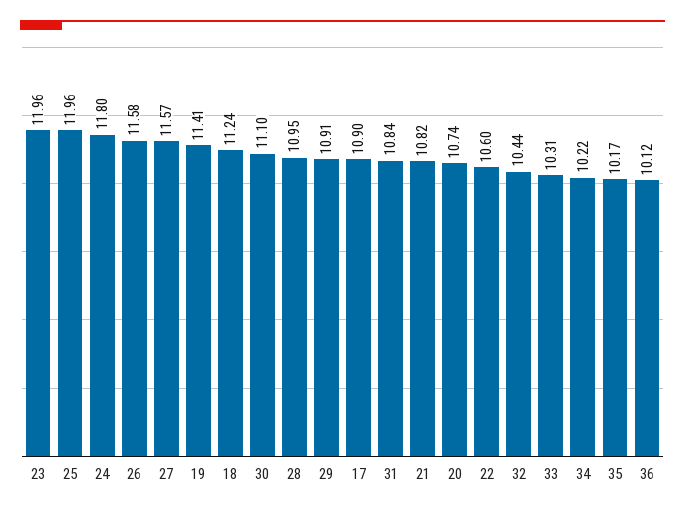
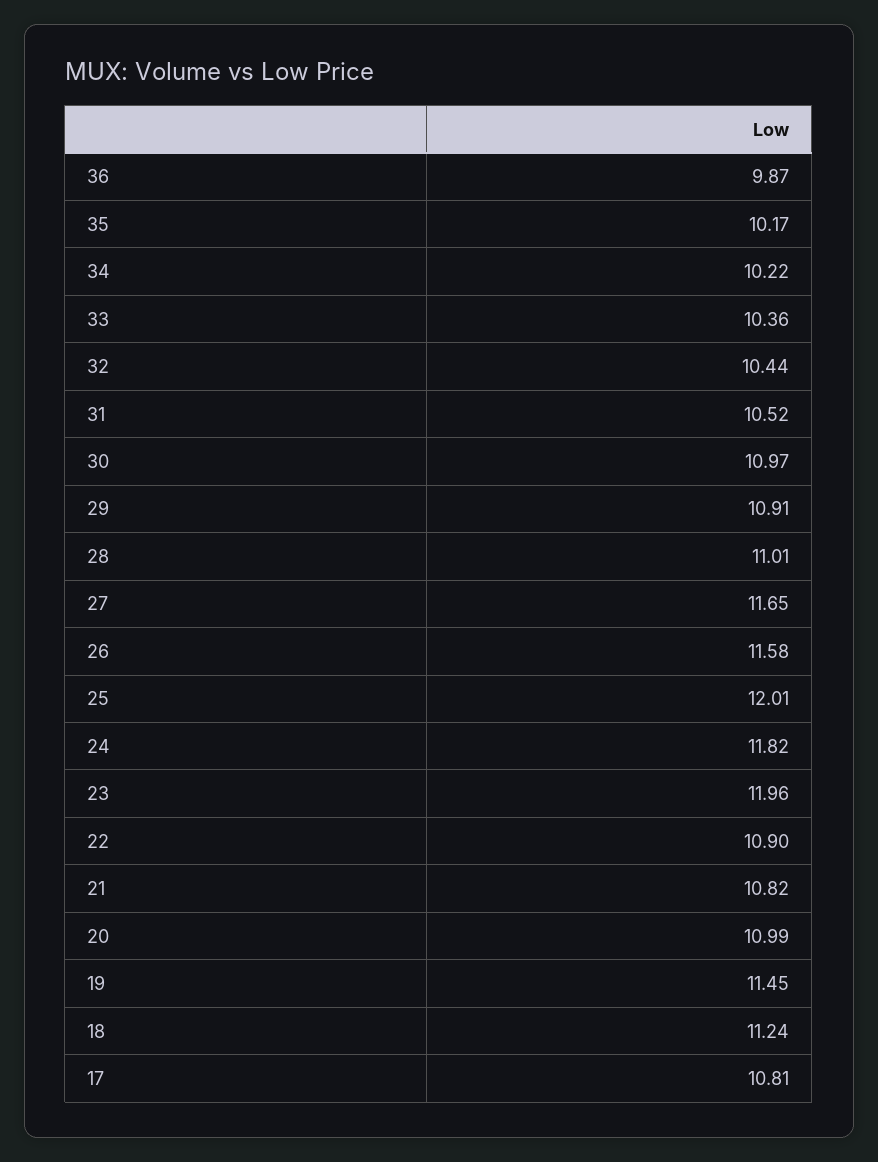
25: 11.96 -> 12.01
24: 11.8 -> 11.82
27: 11.57 -> 11.65
19: 11.41 -> 11.45
30: 11.1 -> 10.97
28: 10.95 -> 11.01
17: 10.9 -> 10.81
31: 10.84 -> 10.52
20: 10.74 -> 10.99
22: 10.6 -> 10.9
33: 10.31 -> 10.36
36: 10.12 -> 9.87

